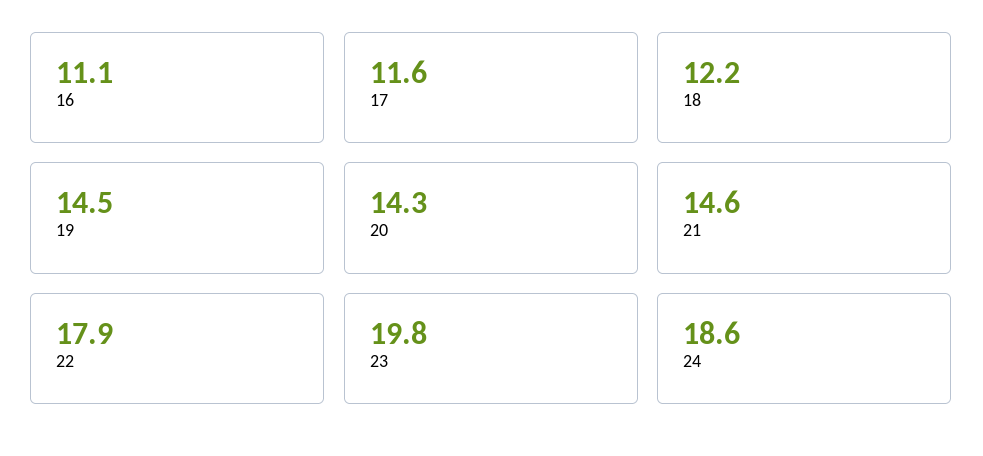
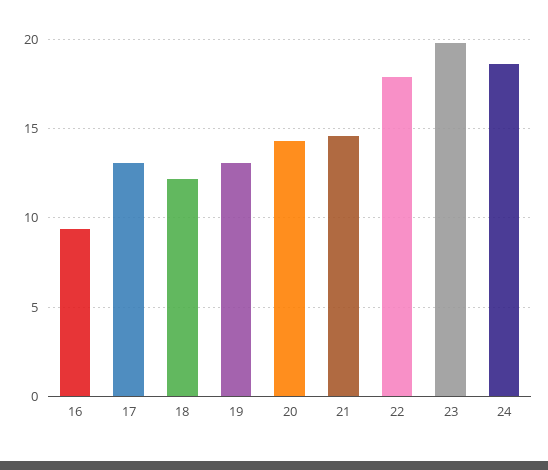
16: 11.1 -> 9.5
17: 11.6 -> 13
19: 14.5 -> 13

